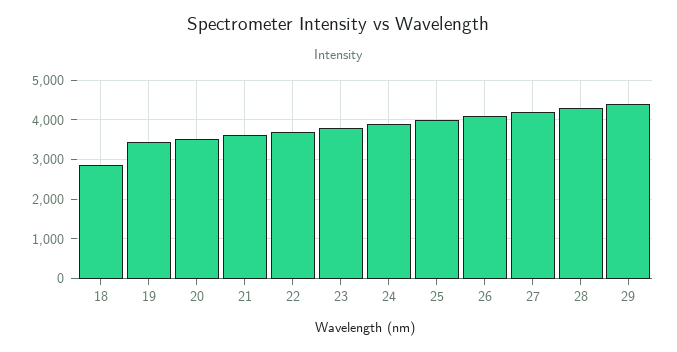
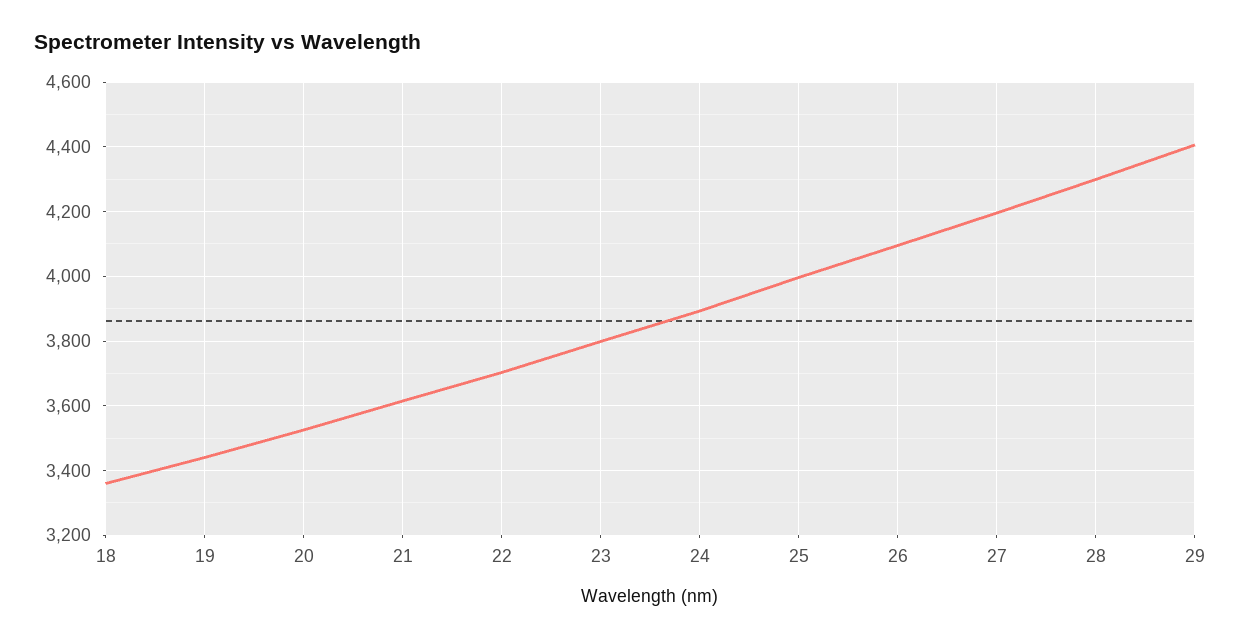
18: 2800 -> 3360

